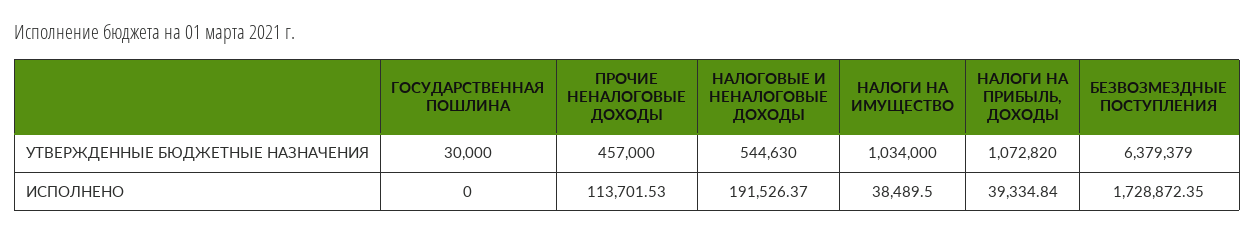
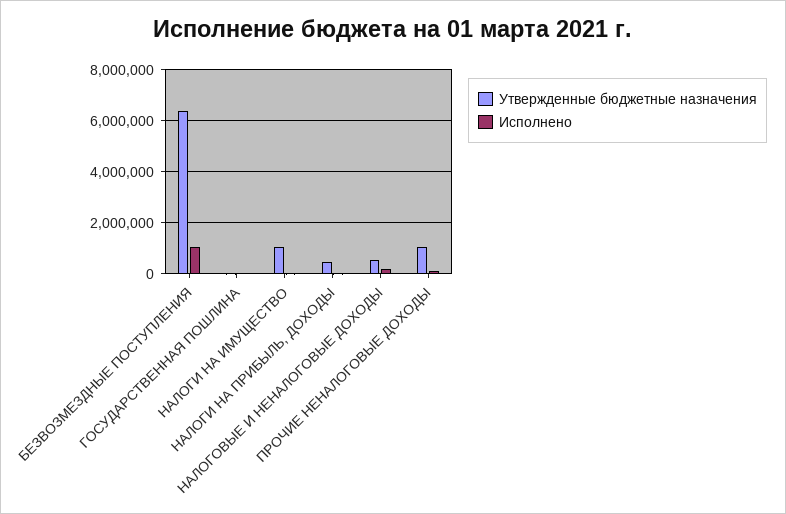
УТВЕРЖДЕННЫЕ БЮДЖЕТНЫЕ НАЗНАЧЕНИЯ, ПРОЧИЕ НЕНАЛОГОВЫЕ ДОХОДЫ: 457000 -> 1000000
УТВЕРЖДЕННЫЕ БЮДЖЕТНЫЕ НАЗНАЧЕНИЯ, НАЛОГИ НА ПРИБЫЛЬ, ДОХОДЫ: 1072820 -> 500000
ИСПОЛНЕНО, БЕЗВОЗМЕЗДНЫЕ ПОСТУПЛЕНИЯ: 1728872.35 -> 1000000

